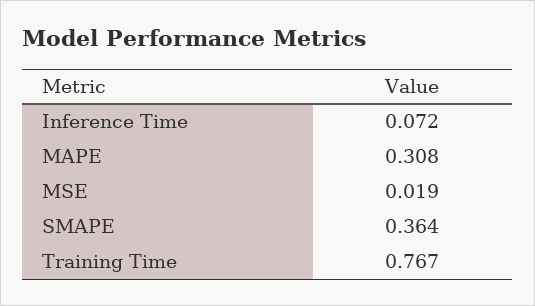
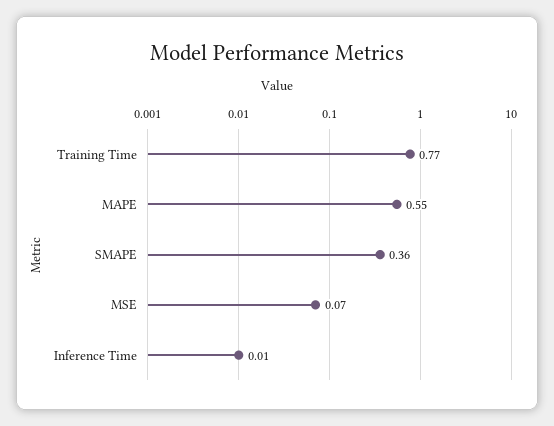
Inference Time: 0.072 -> 0.01
MAPE: 0.308 -> 0.55
MSE: 0.019 -> 0.07

